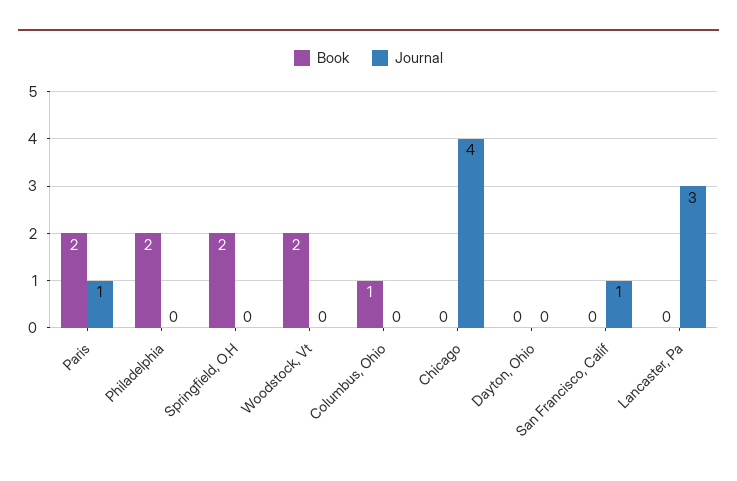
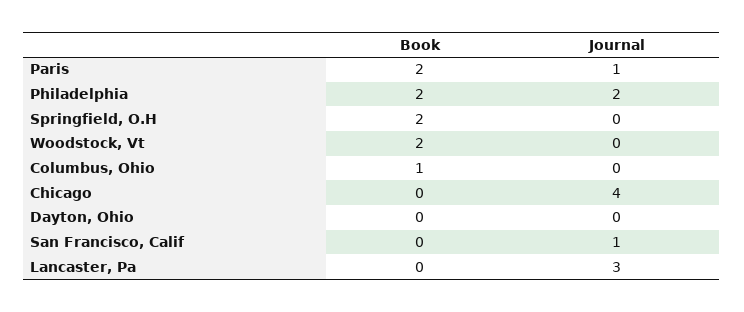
Journal, Philadelphia: 0 -> 2

